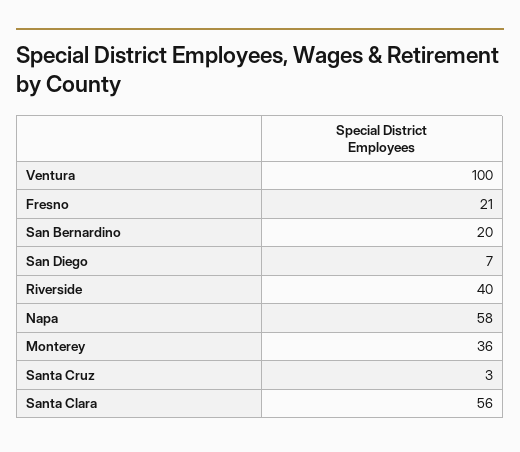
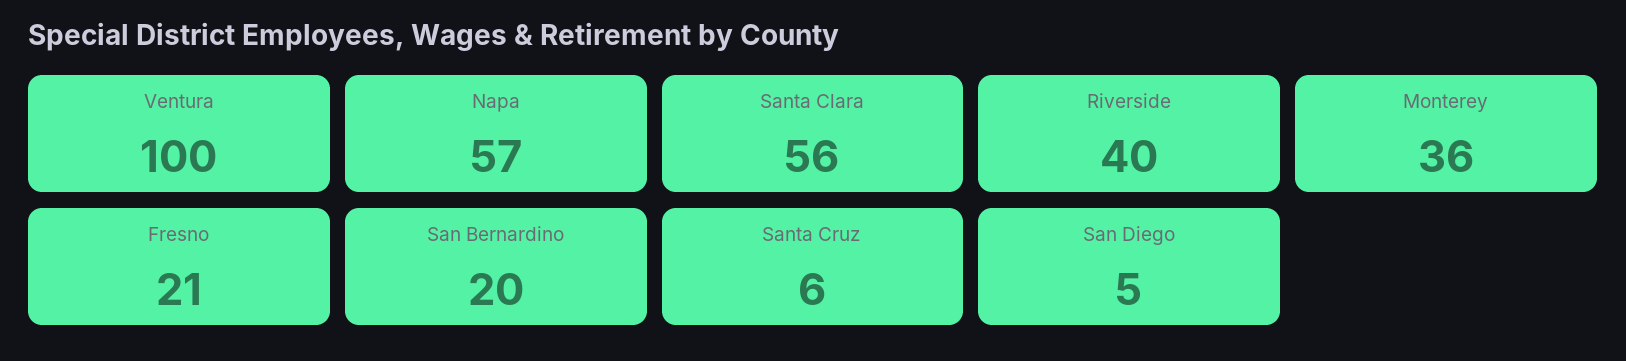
San Diego: 7 -> 5
Napa: 58 -> 57
Santa Cruz: 3 -> 6

